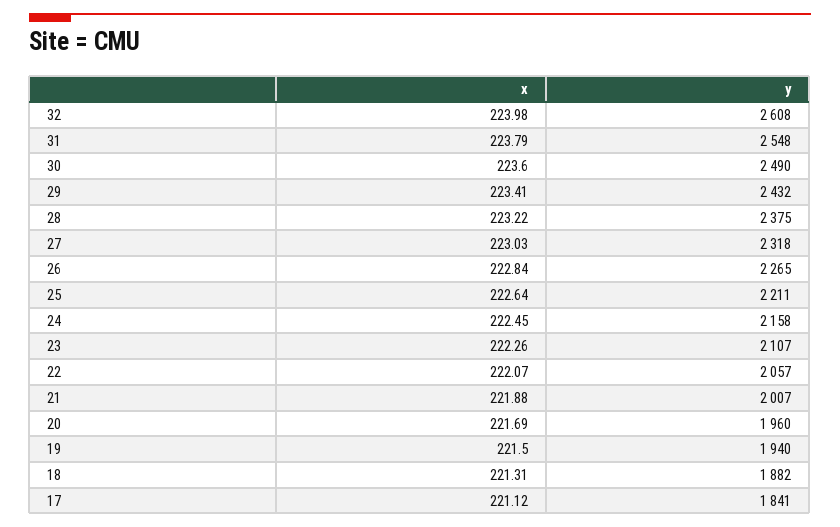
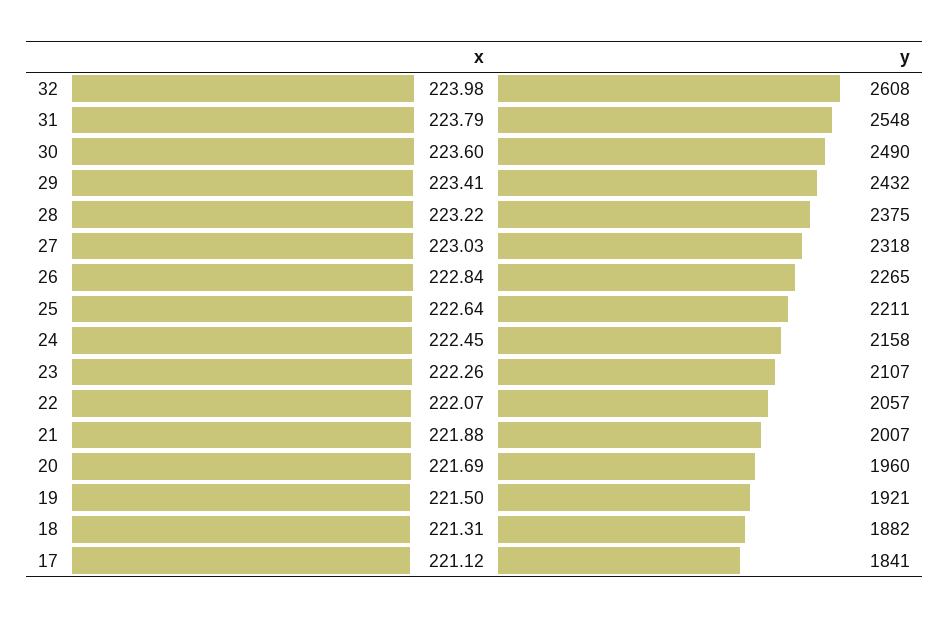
y, 19: 1940 -> 1921

